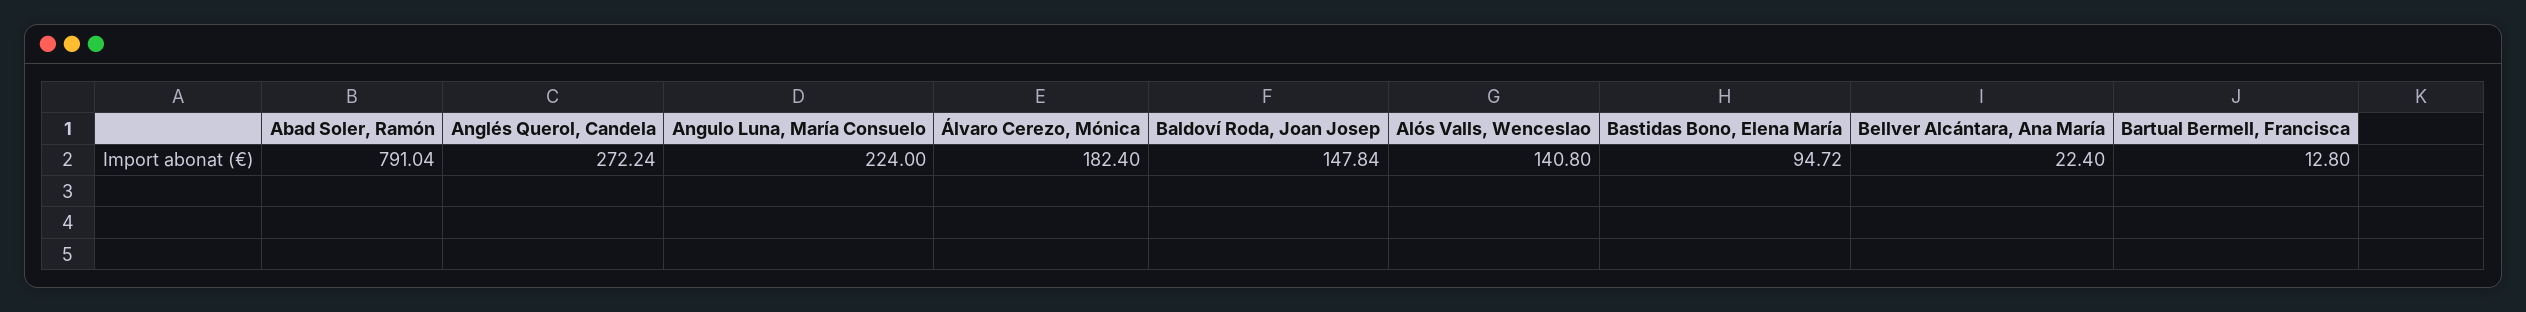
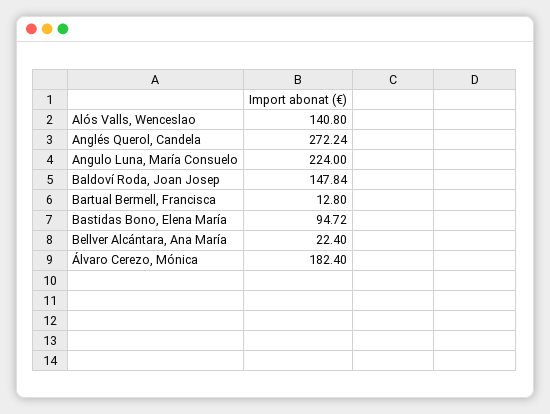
Abad Soler, Ramón: 791.04 -> none

